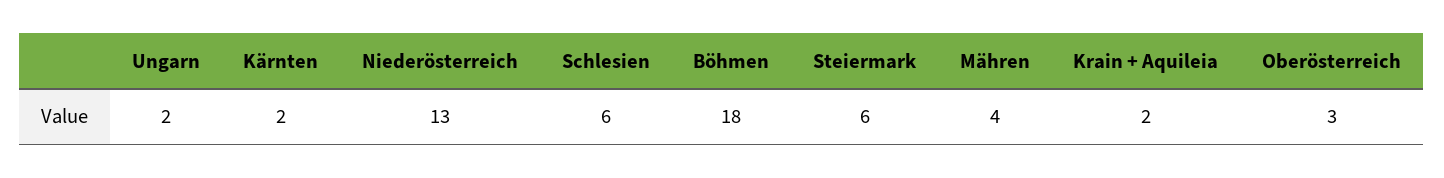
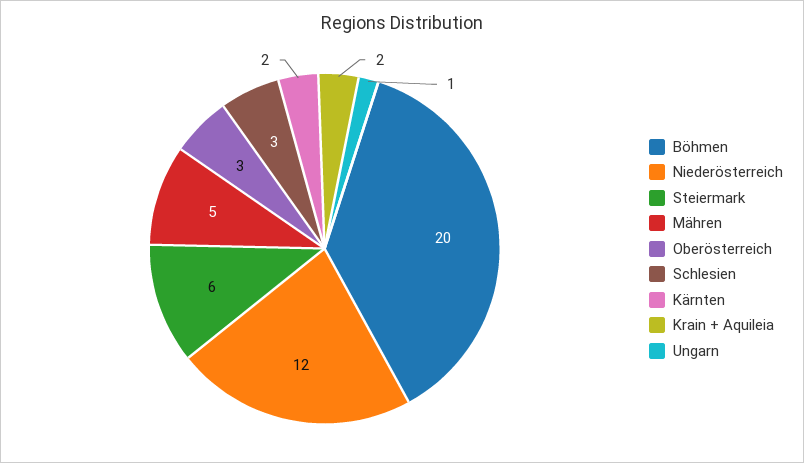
Ungarn: 2 -> 1
Niederösterreich: 13 -> 12
Schlesien: 6 -> 3
Böhmen: 18 -> 20
Mähren: 4 -> 5

